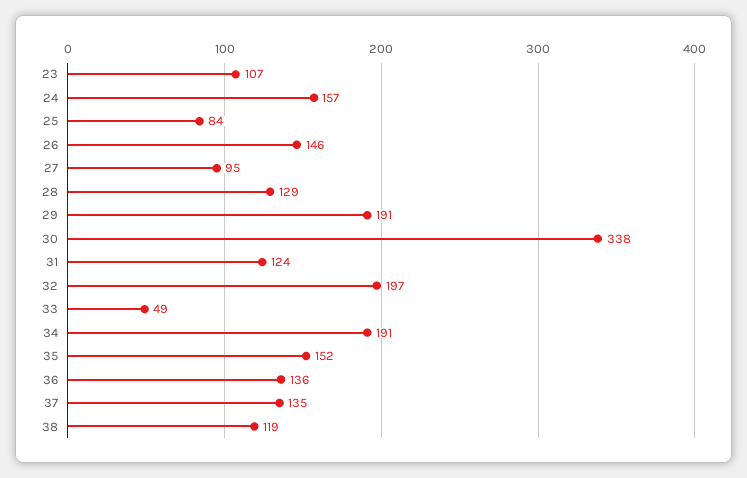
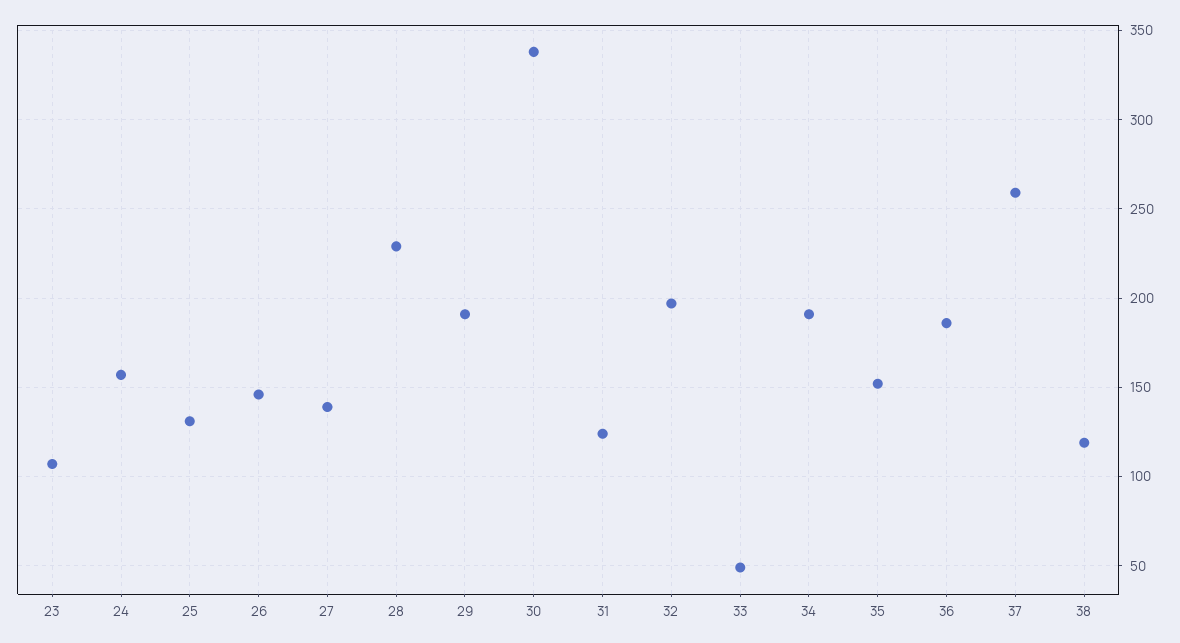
25: 84 -> 130
27: 95 -> 140
28: 129 -> 230
36: 136 -> 185
37: 135 -> 260

